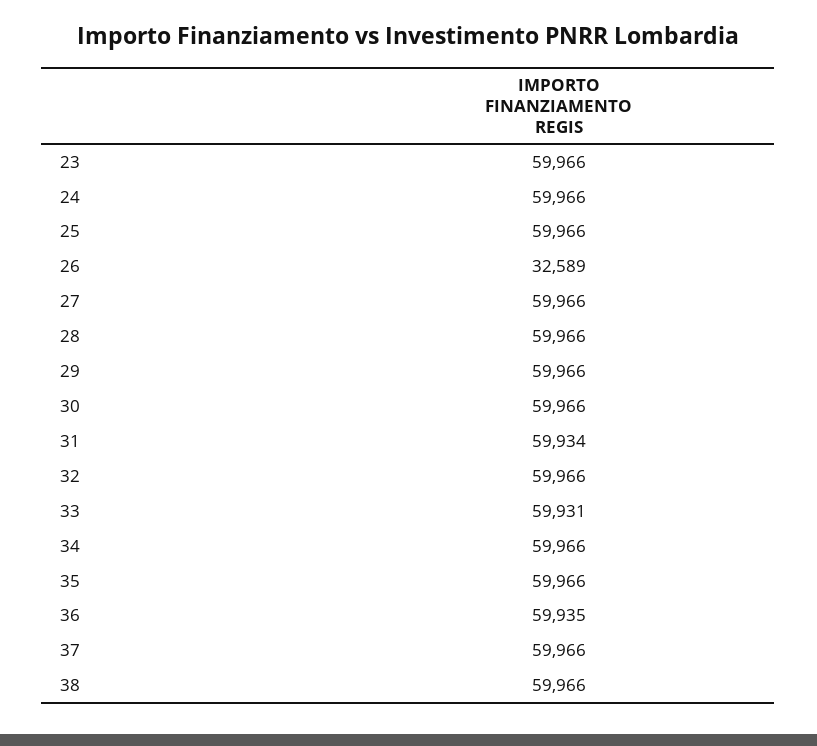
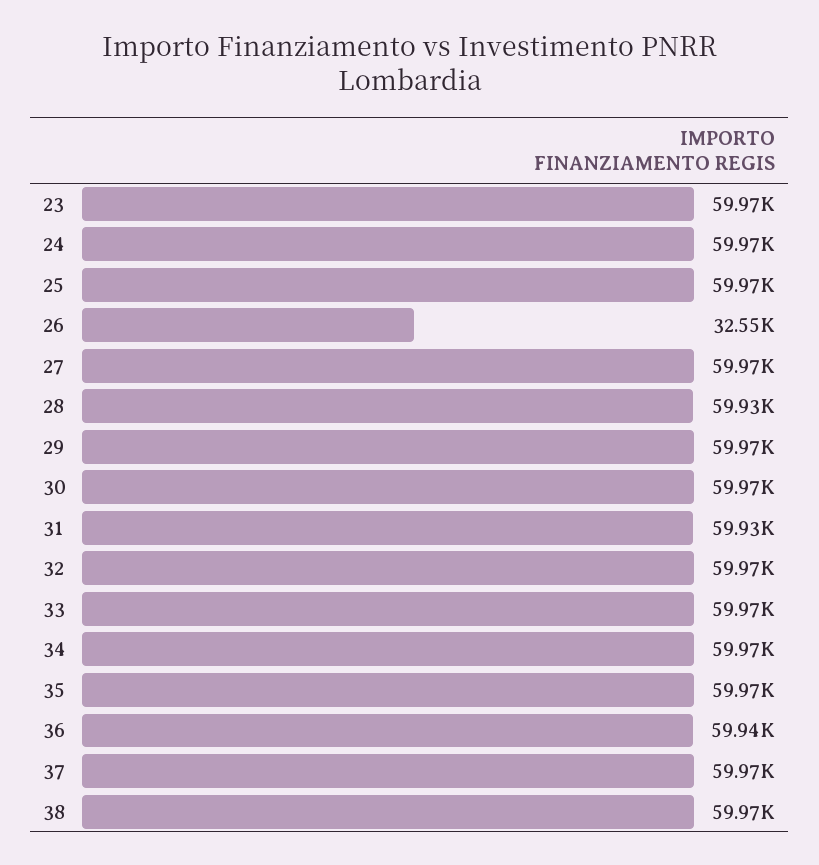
26: 32589 -> 32550
28: 59966 -> 59930
33: 59931 -> 59970

